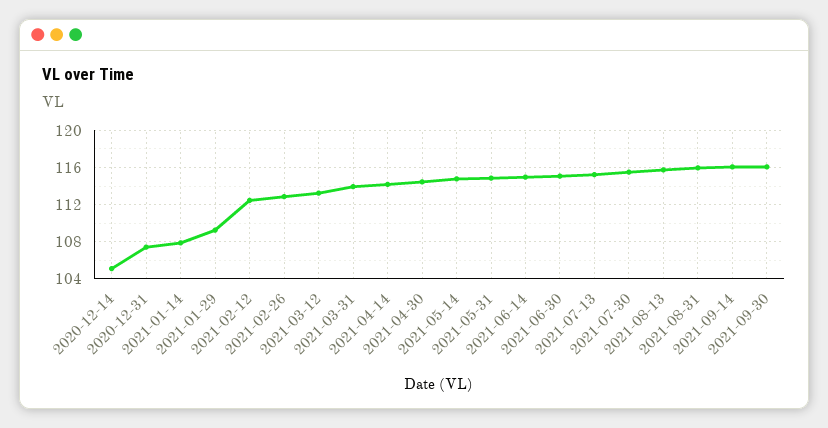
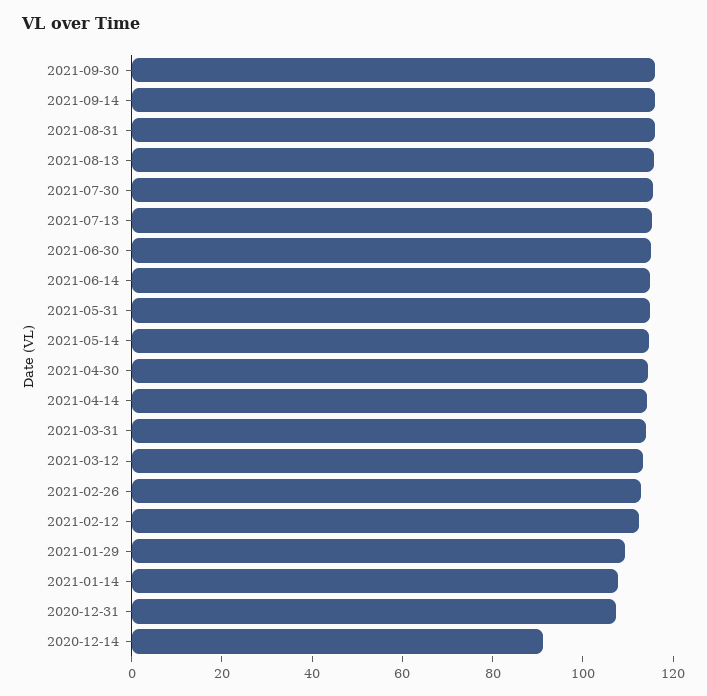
2020-12-14: 105 -> 90

